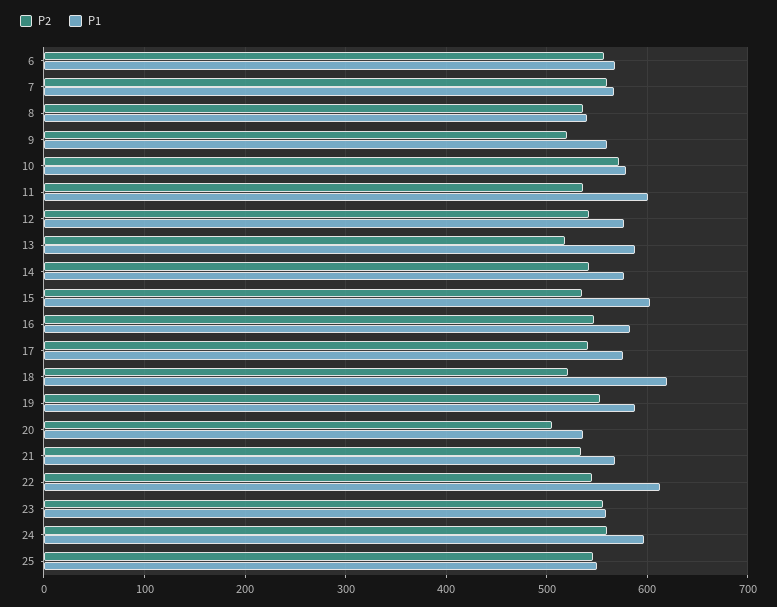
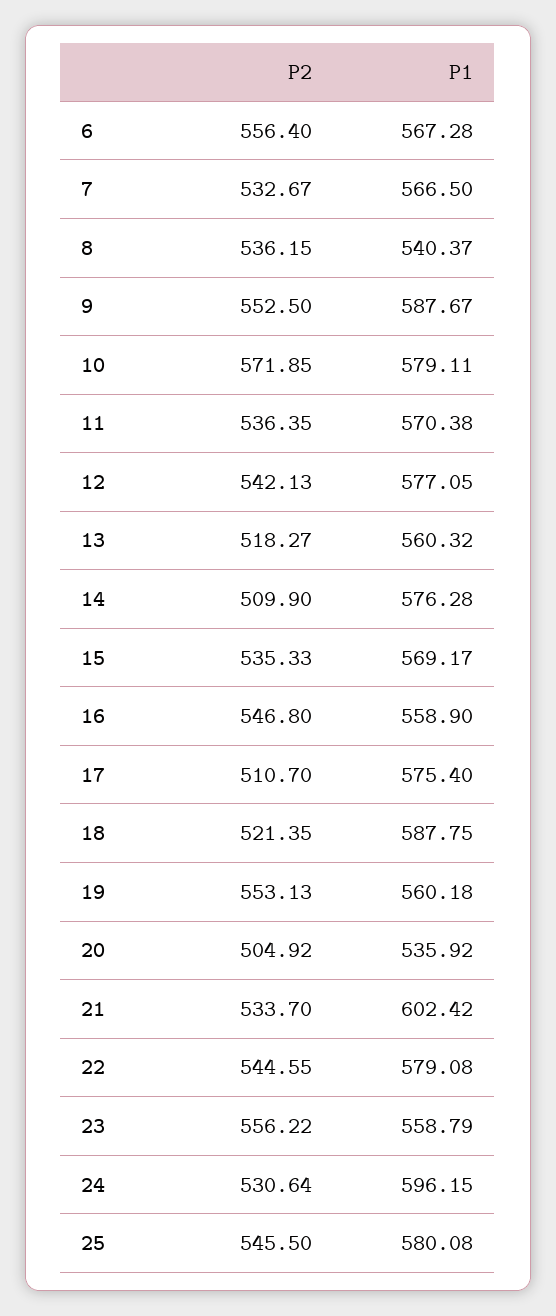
P2, 7: 560 -> 532.67
P2, 9: 520 -> 552.5
P1, 9: 560 -> 587.67
P1, 11: 600 -> 570.38
P1, 13: 590 -> 560.32
P2, 14: 540 -> 509.9
P1, 15: 600 -> 569.17
P1, 16: 580 -> 558.9
P2, 17: 540 -> 510.7
P1, 18: 620 -> 587.75
P1, 19: 590 -> 560.18
P1, 21: 570 -> 602.42
P1, 22: 610 -> 579.08
P2, 24: 560 -> 530.64
P1, 25: 550 -> 580.08

